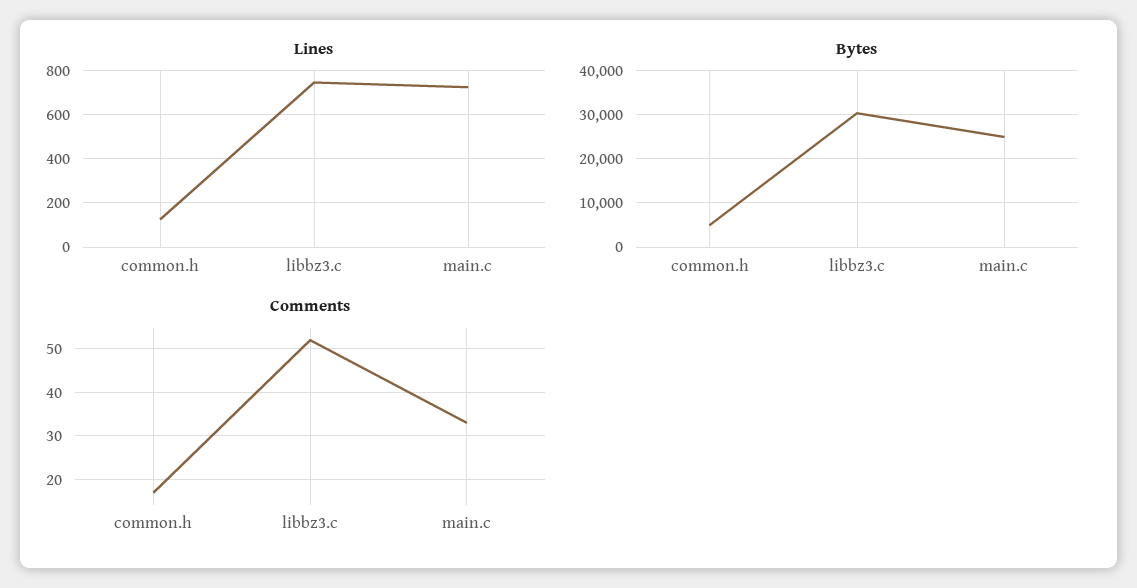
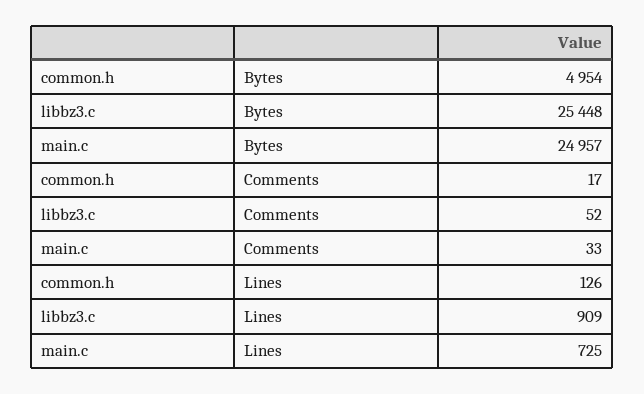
Lines, libbz3.c: 750 -> 909
Bytes, libbz3.c: 30000 -> 25448

